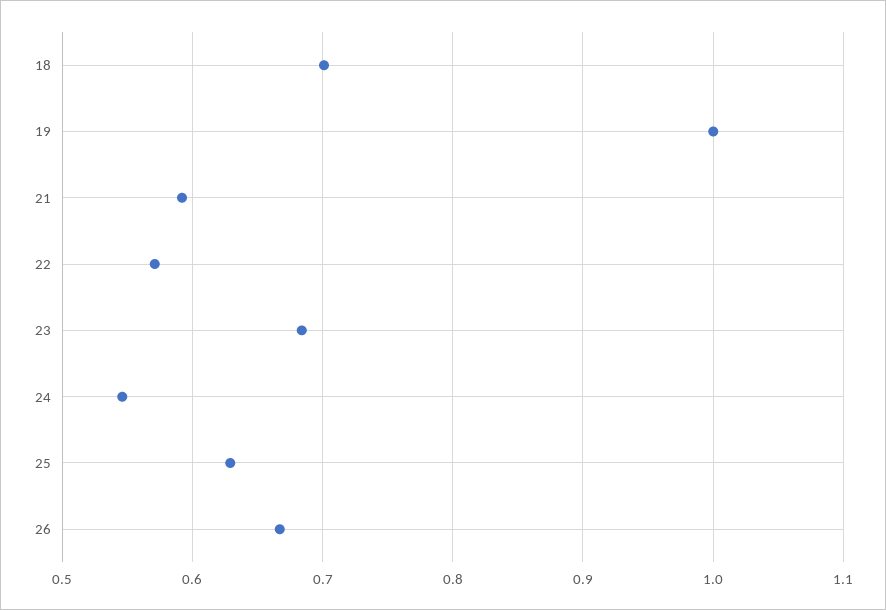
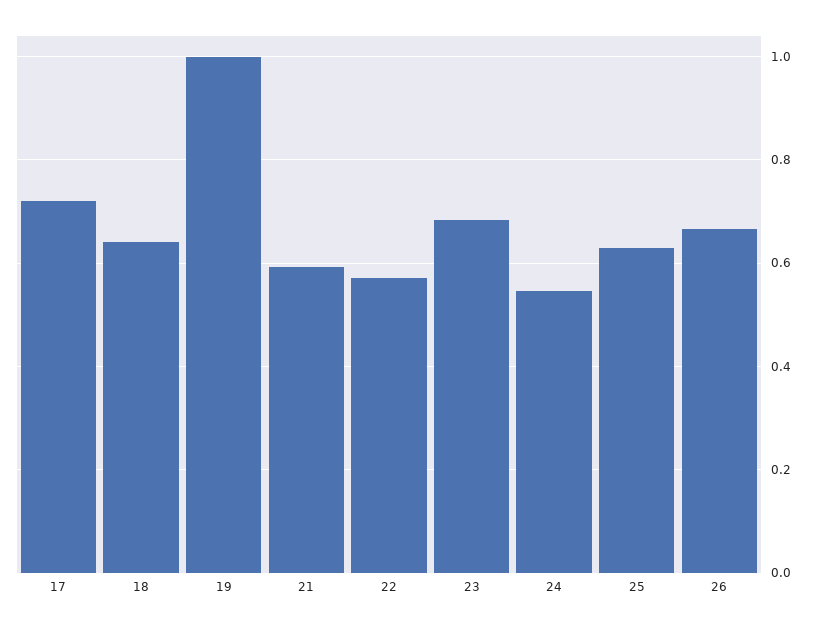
18: 0.7 -> 0.64
17: none -> 0.72

